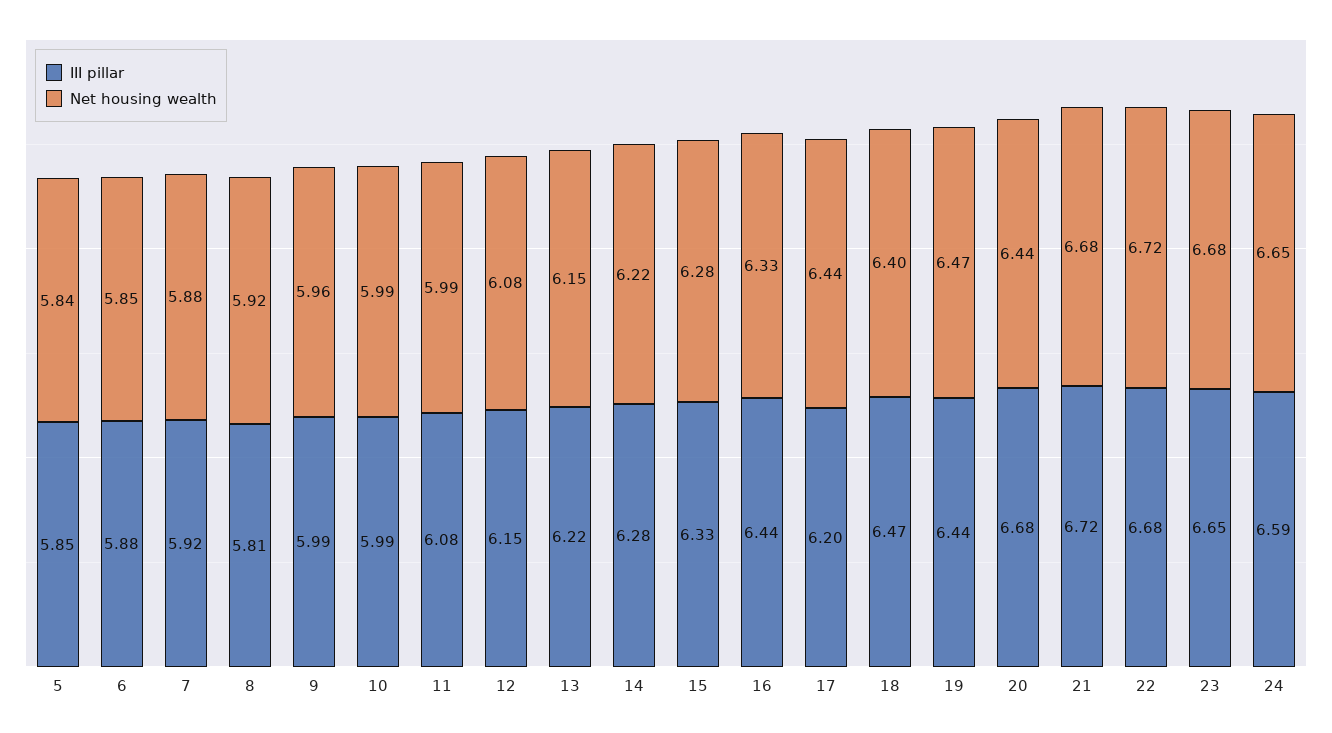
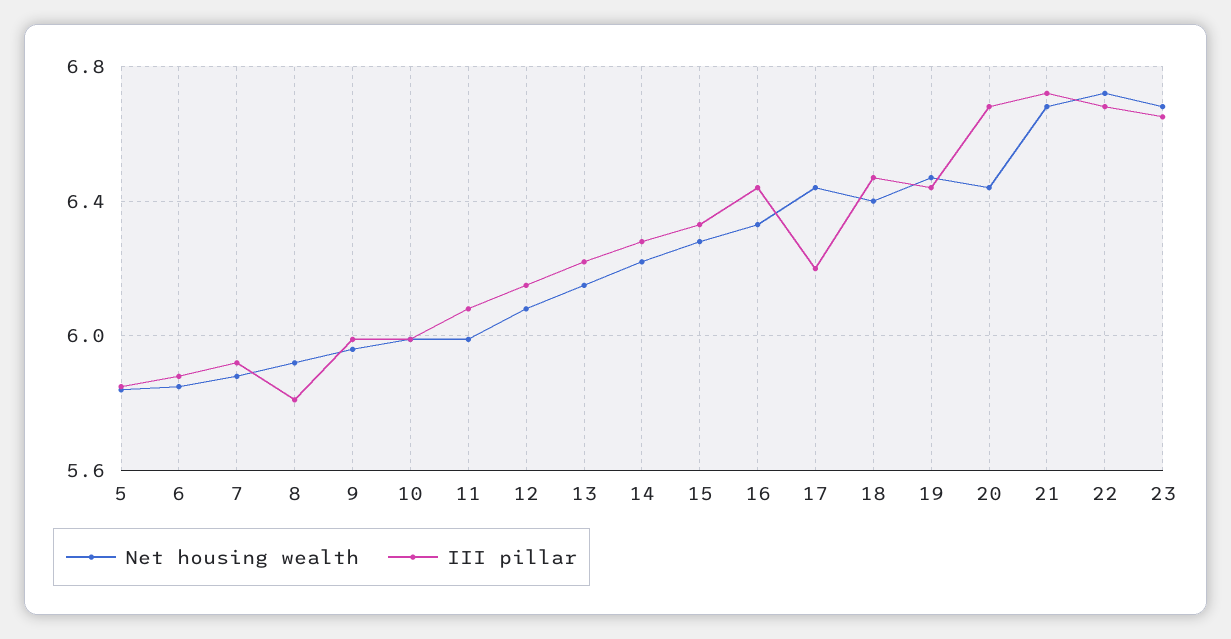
III pillar, 24: 6.59 -> none
Net housing wealth, 24: 6.65 -> none

